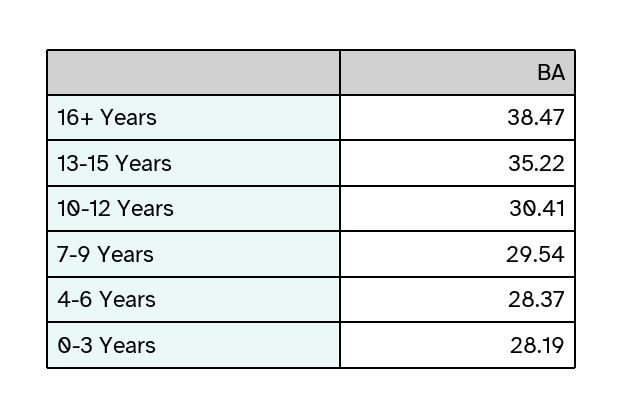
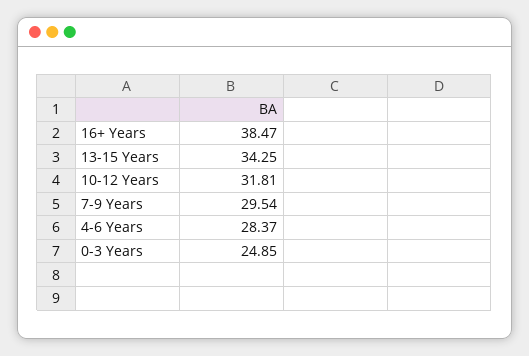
13-15 Years: 35.22 -> 34.25
10-12 Years: 30.41 -> 31.81
0-3 Years: 28.19 -> 24.85

